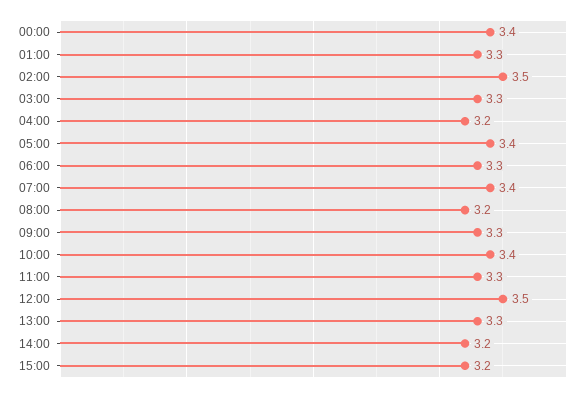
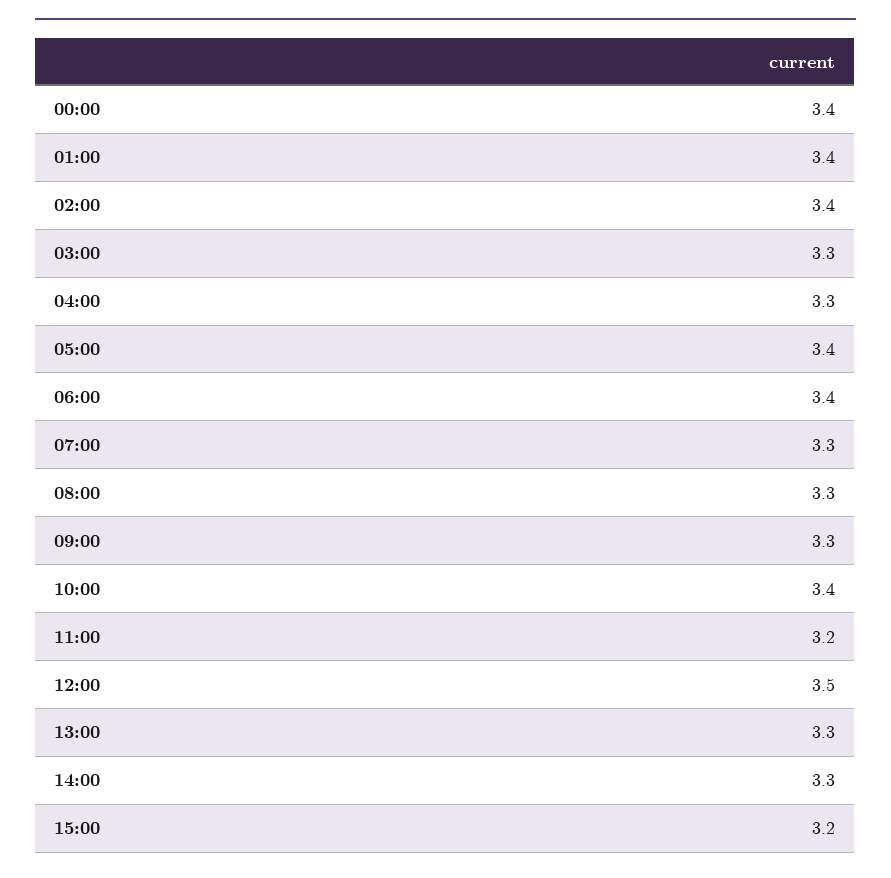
01:00: 3.3 -> 3.4
02:00: 3.5 -> 3.4
04:00: 3.2 -> 3.3
06:00: 3.3 -> 3.4
07:00: 3.4 -> 3.3
08:00: 3.2 -> 3.3
11:00: 3.3 -> 3.2
14:00: 3.2 -> 3.3

